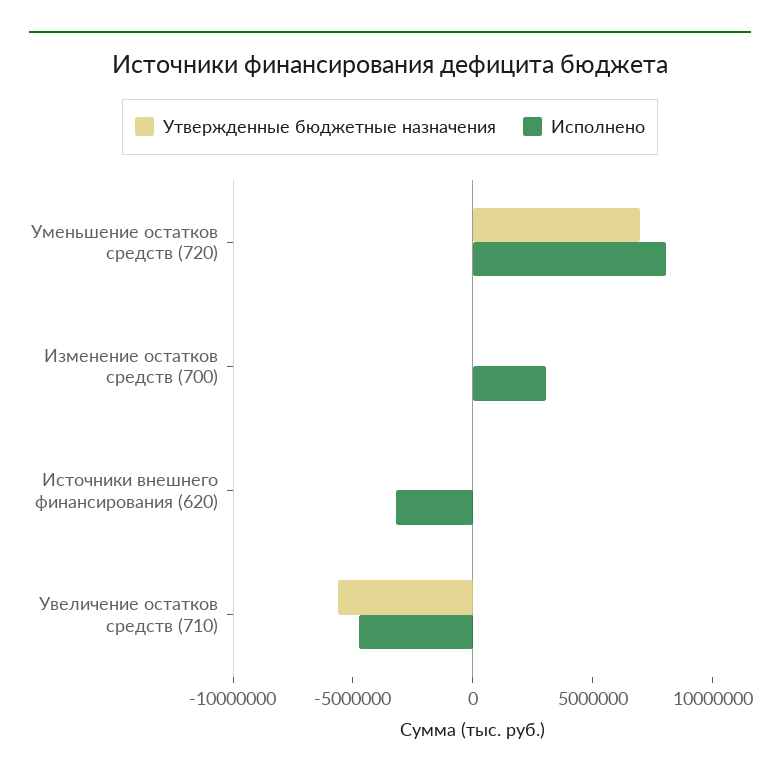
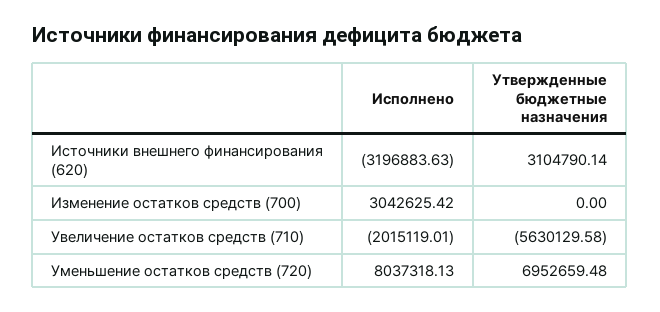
Утвержденные бюджетные назначения, Источники внешнего финансирования (620): 0 -> 3104790.14
Исполнено, Увеличение остатков средств (710): -5000000 -> -2015119.01

